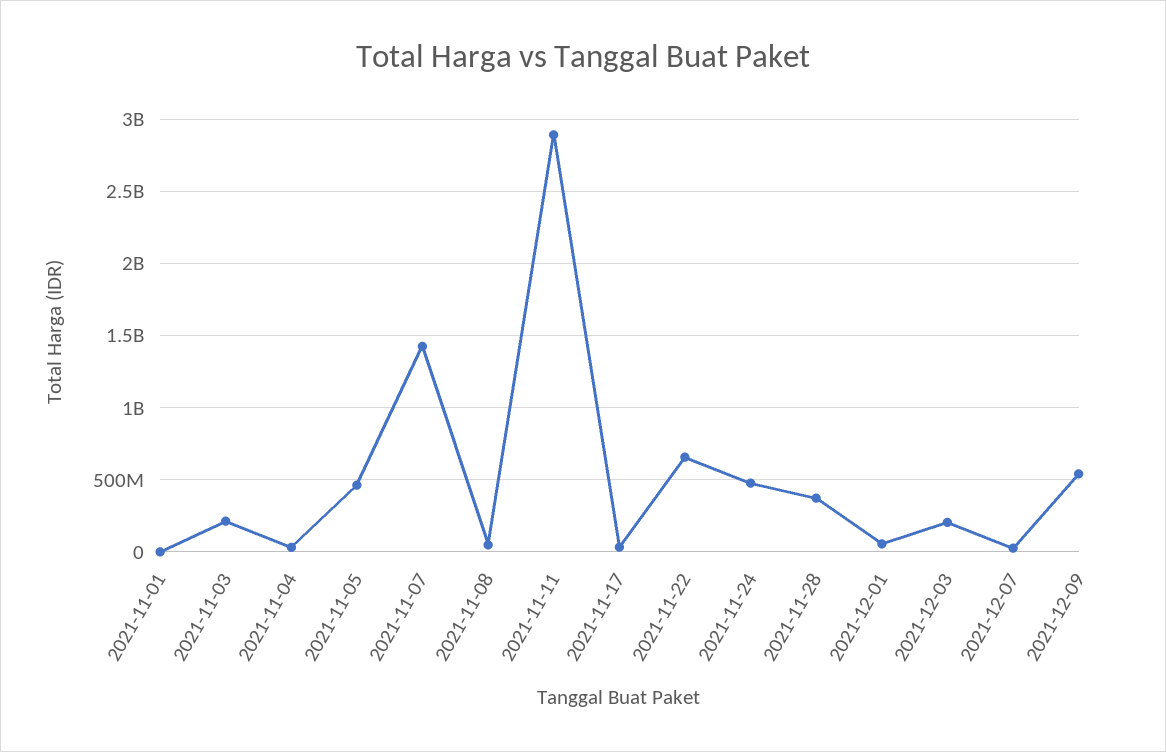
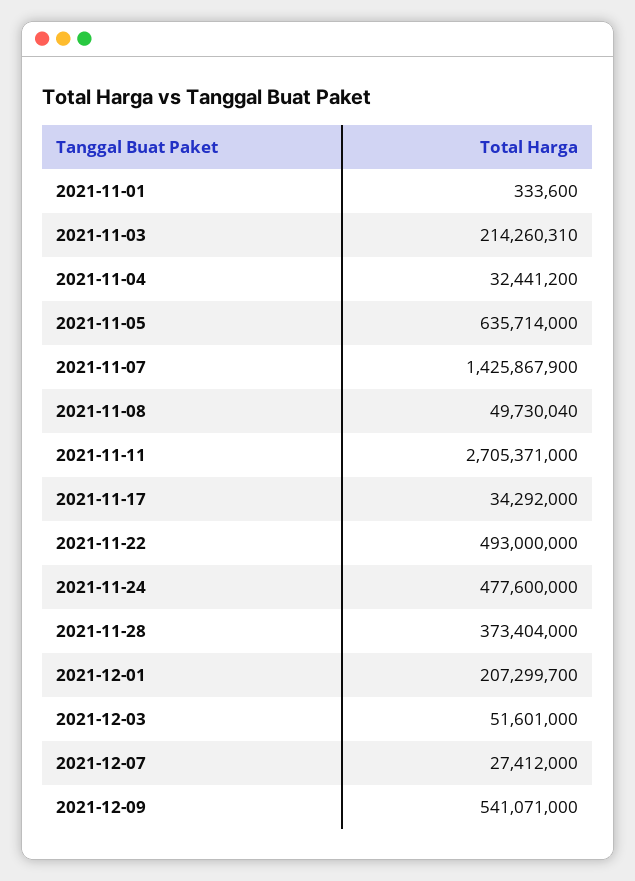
2021-11-05: 450000000 -> 635714000
2021-11-11: 2900000000 -> 2705371000
2021-11-22: 650000000 -> 493000000
2021-12-01: 50000000 -> 207299700
2021-12-03: 200000000 -> 51601000

